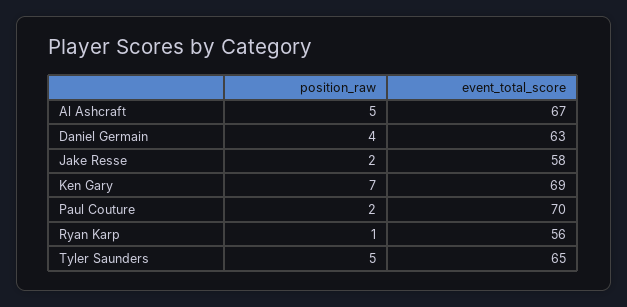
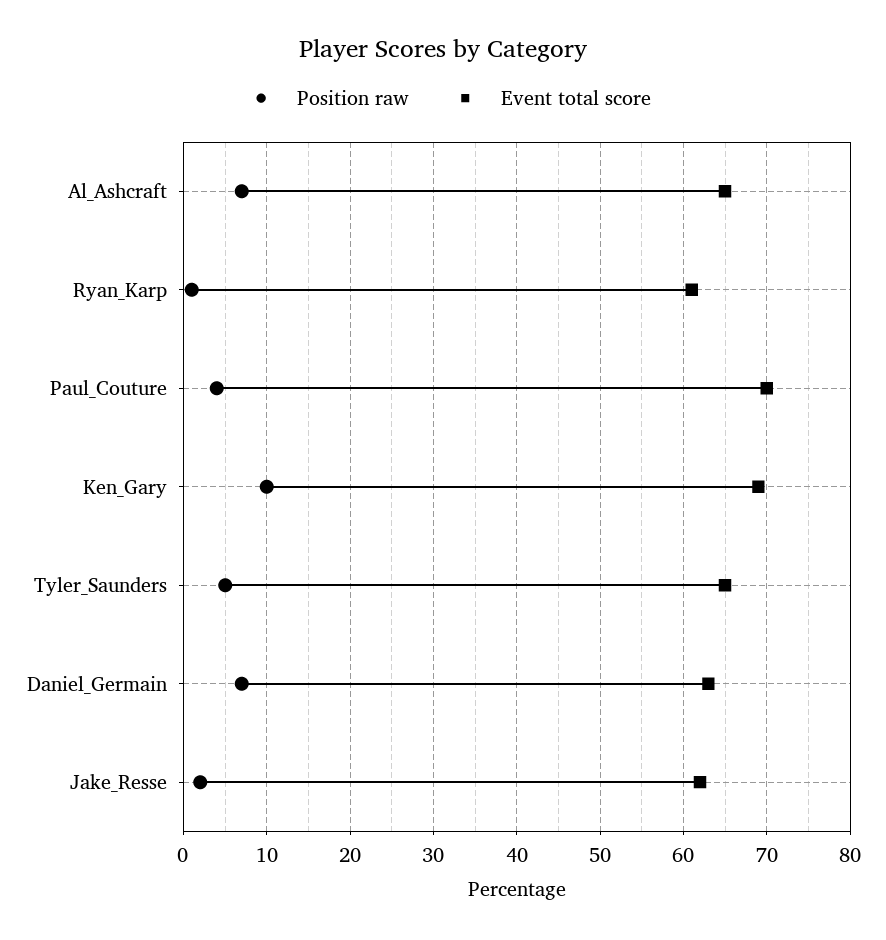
position_raw, Al Ashcraft: 5 -> 7
event_total_score, Al Ashcraft: 67 -> 65
position_raw, Daniel Germain: 4 -> 7
event_total_score, Jake Resse: 58 -> 62
position_raw, Ken Gary: 7 -> 10
position_raw, Paul Couture: 2 -> 4
event_total_score, Ryan Karp: 56 -> 61

